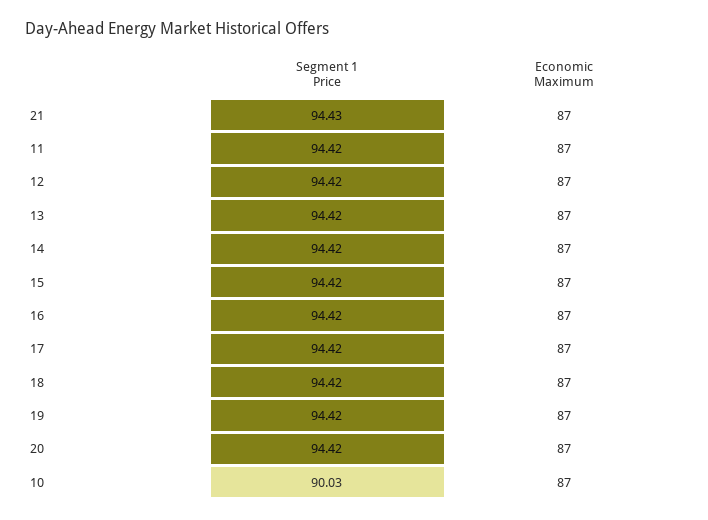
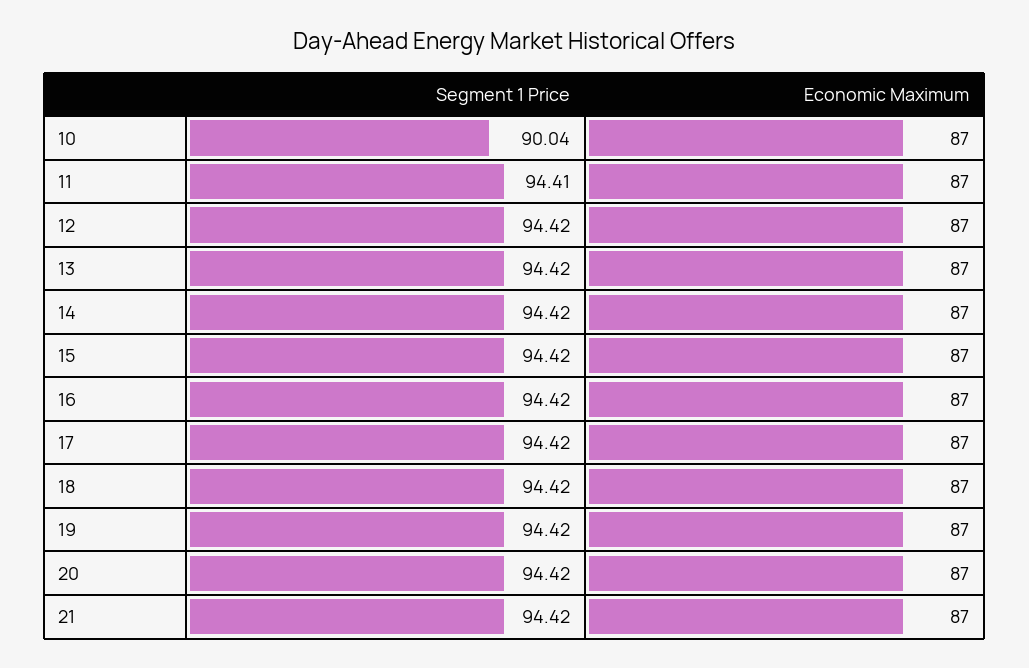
Segment 1 Price, 21: 94.43 -> 94.42
Segment 1 Price, 11: 94.42 -> 94.41
Segment 1 Price, 10: 90.03 -> 90.04

